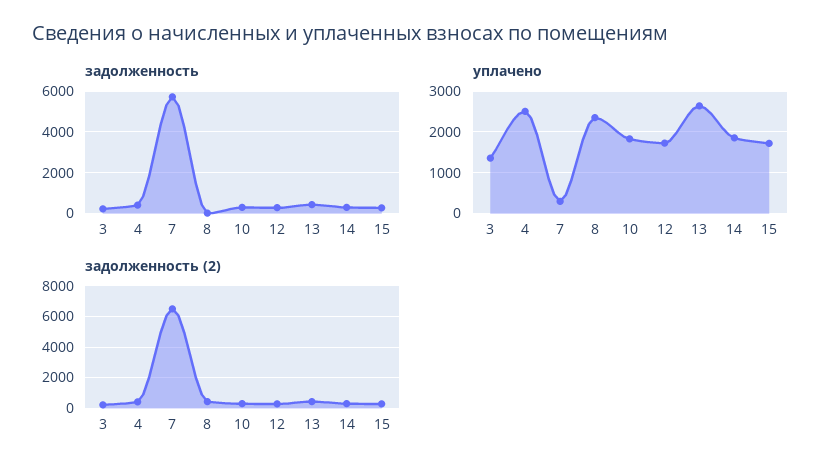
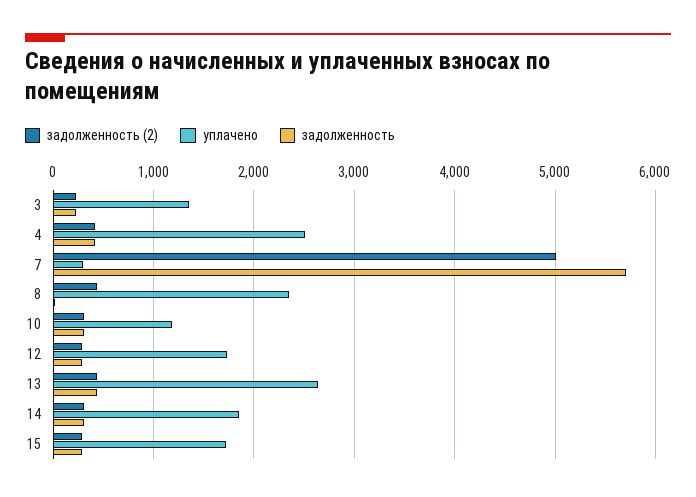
уплачено, 10: 1800 -> 1200
задолженность (2), 7: 6500 -> 5000

